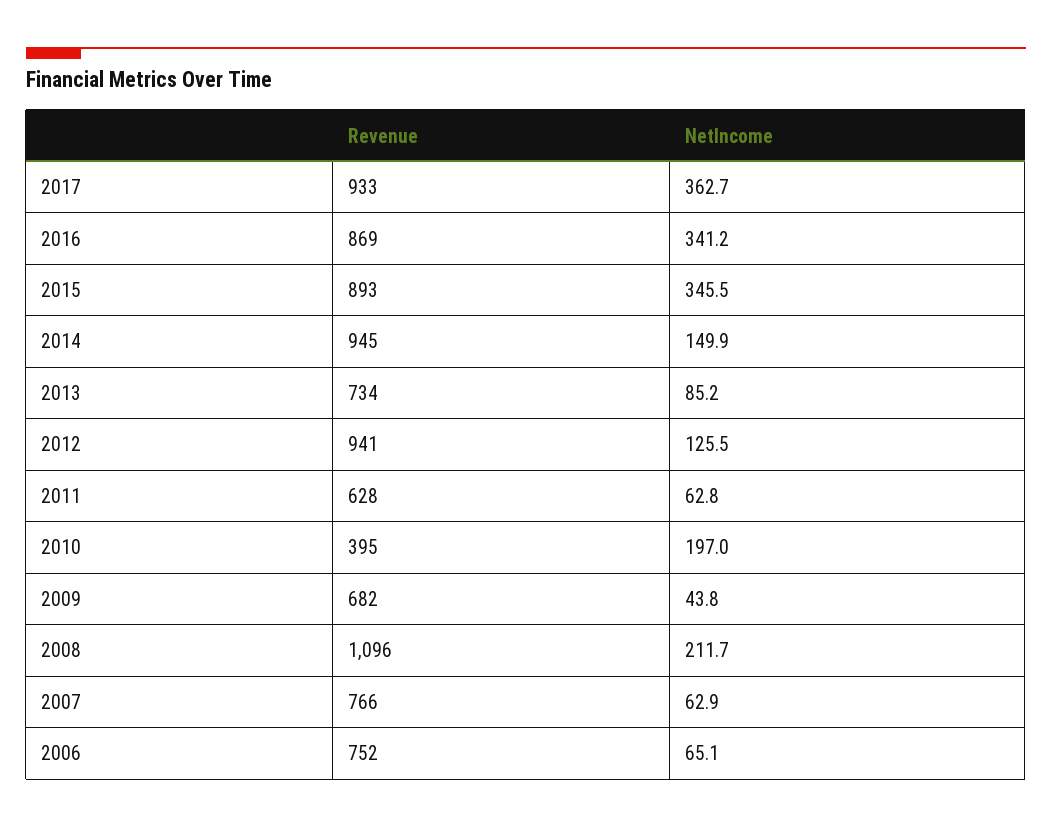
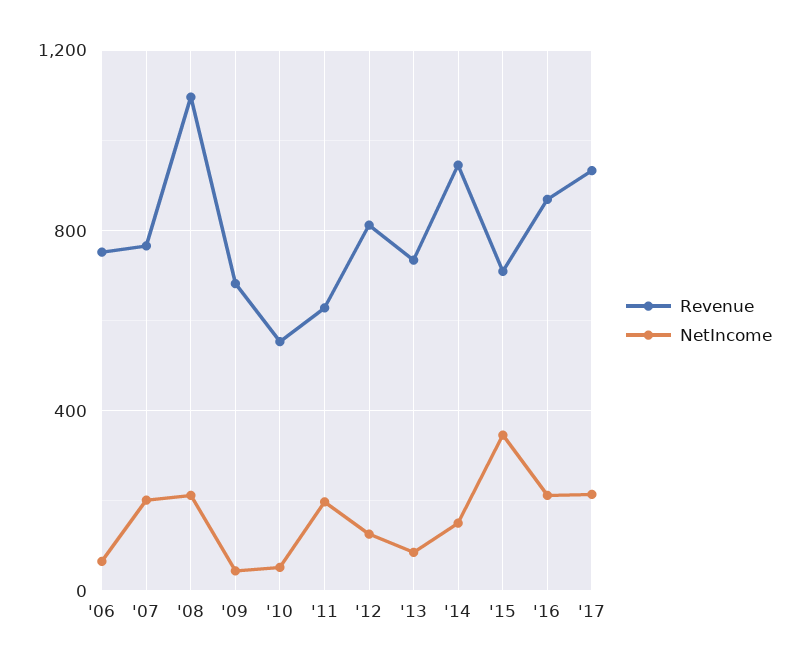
NetIncome, 2017: 362.7 -> 200
NetIncome, 2016: 341.2 -> 200
Revenue, 2015: 893 -> 700
Revenue, 2012: 941 -> 800
NetIncome, 2011: 62.8 -> 200
Revenue, 2010: 395 -> 550
NetIncome, 2010: 197 -> 50
NetIncome, 2007: 62.9 -> 200

